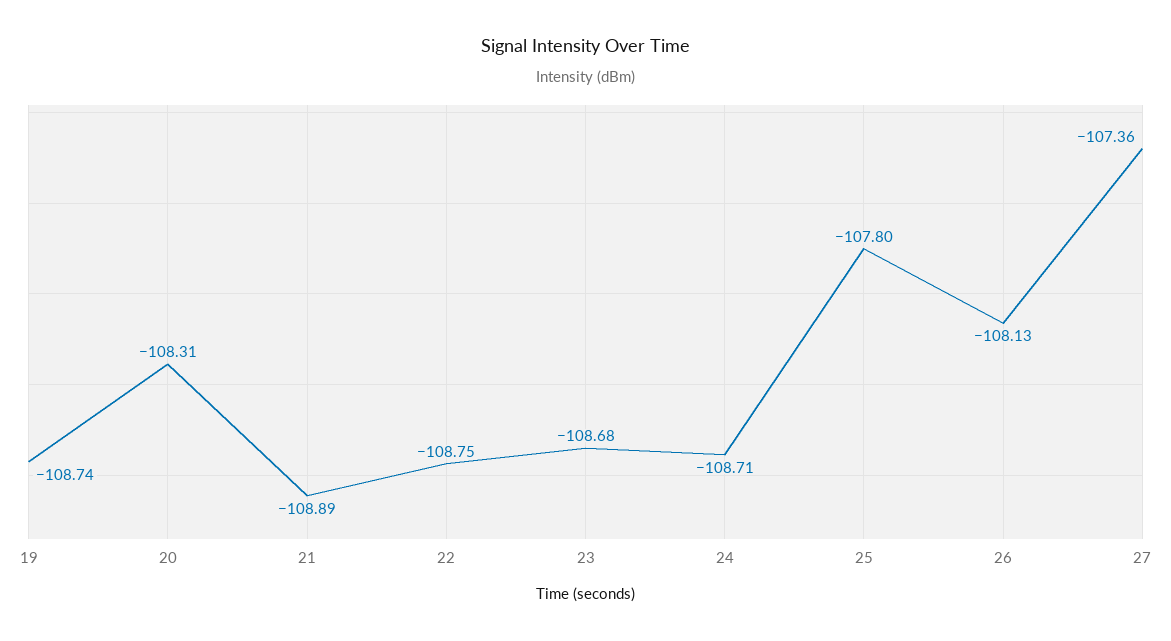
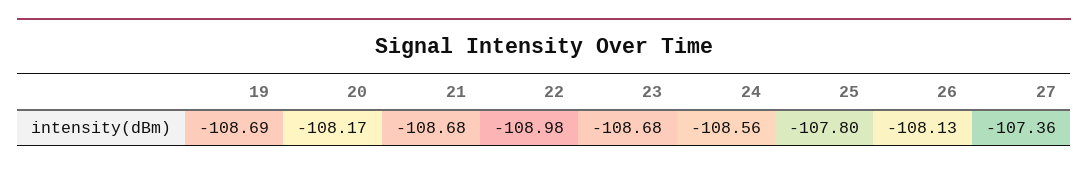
19: -108.74 -> -108.69
20: -108.31 -> -108.17
21: -108.89 -> -108.68
22: -108.75 -> -108.98
24: -108.71 -> -108.56

